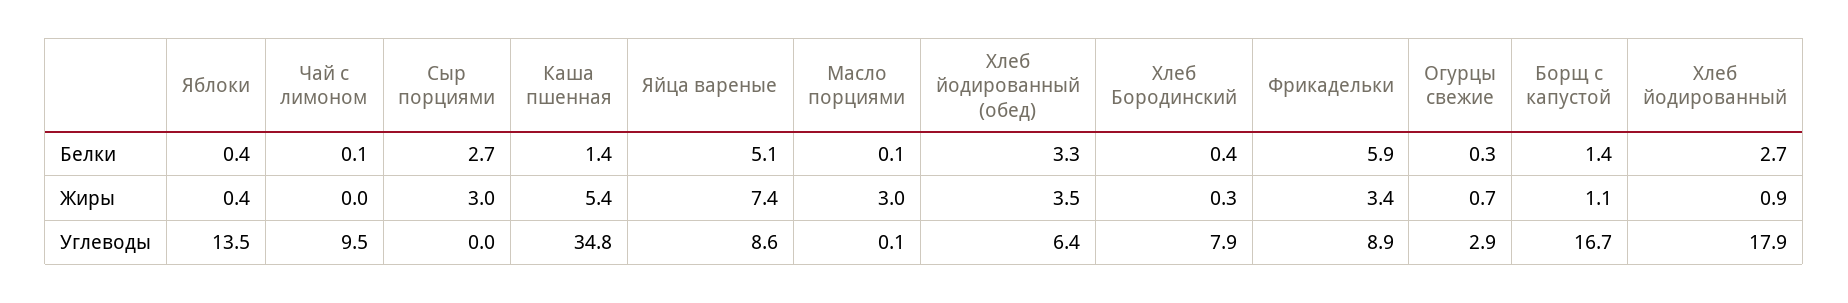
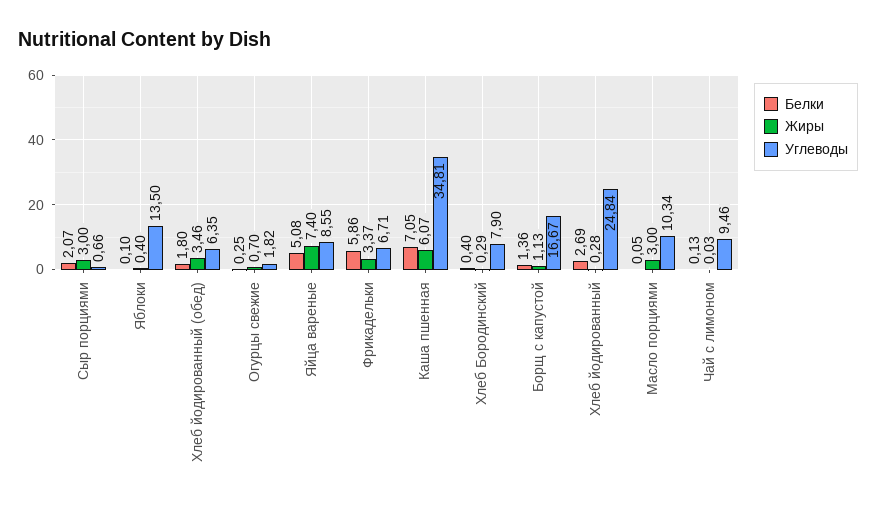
Белки, Яблоки: 0.4 -> 0.1
Белки, Сыр порциями: 2.7 -> 2.07
Белки, Каша пшенная: 1.4 -> 7.05
Белки, Хлеб йодированный (обед): 3.3 -> 1.8
Жиры, Каша пшенная: 5.4 -> 6.07
Жиры, Хлеб йодированный: 0.9 -> 0.28
Углеводы, Сыр порциями: 0 -> 0.66
Углеводы, Масло порциями: 0.1 -> 10.34
Углеводы, Фрикадельки: 8.9 -> 6.71
Углеводы, Огурцы свежие: 2.9 -> 1.82
Углеводы, Хлеб йодированный: 17.9 -> 24.84

